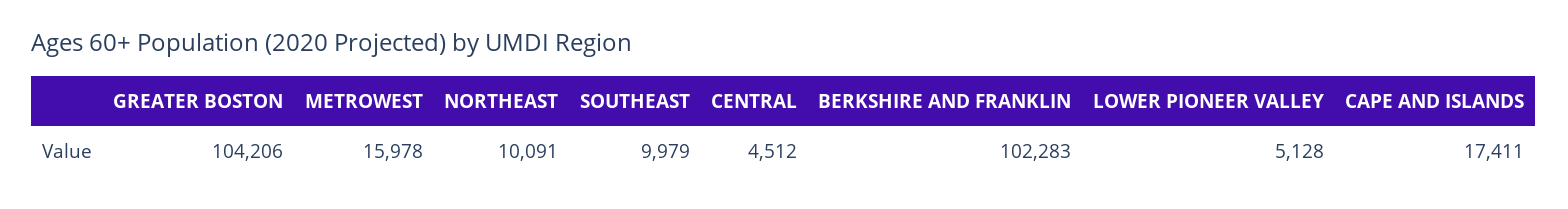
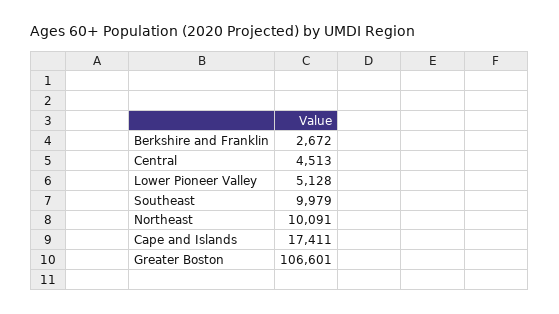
GREATER BOSTON: 104206 -> 106601
METROWEST: 15978 -> none
CENTRAL: 4512 -> 4513
BERKSHIRE AND FRANKLIN: 102283 -> 2672

